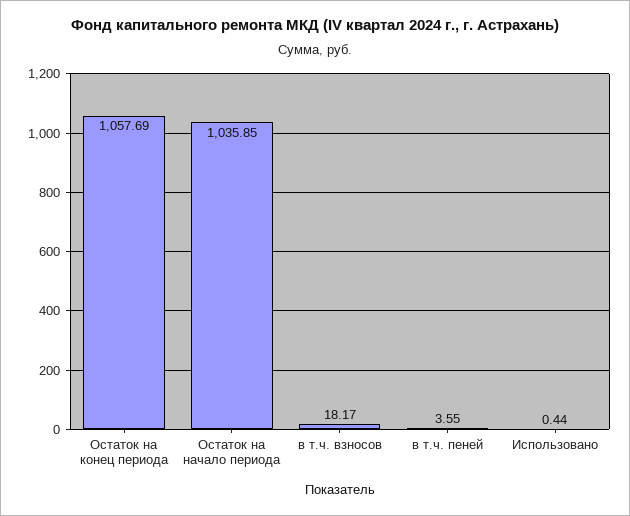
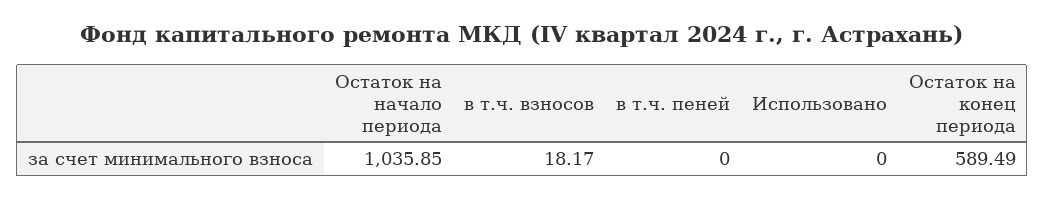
Остаток на конец периода: 1057.69 -> 589.49
в т.ч. пеней: 3.55 -> 0
Использовано: 0.44 -> 0

